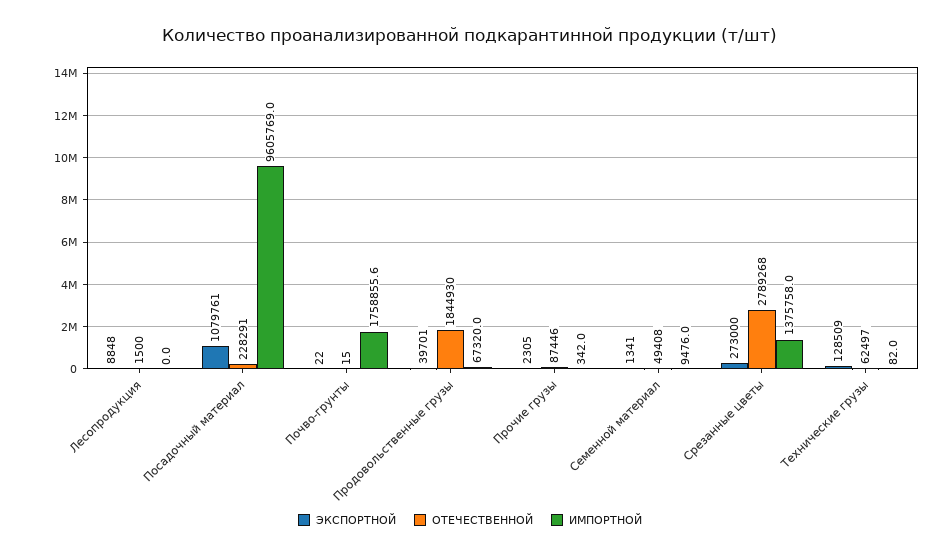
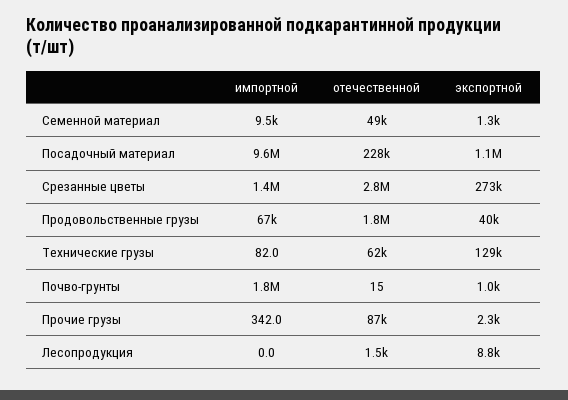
ЭКСПОРТНОЙ, Почво-грунты: 22 -> 1000

